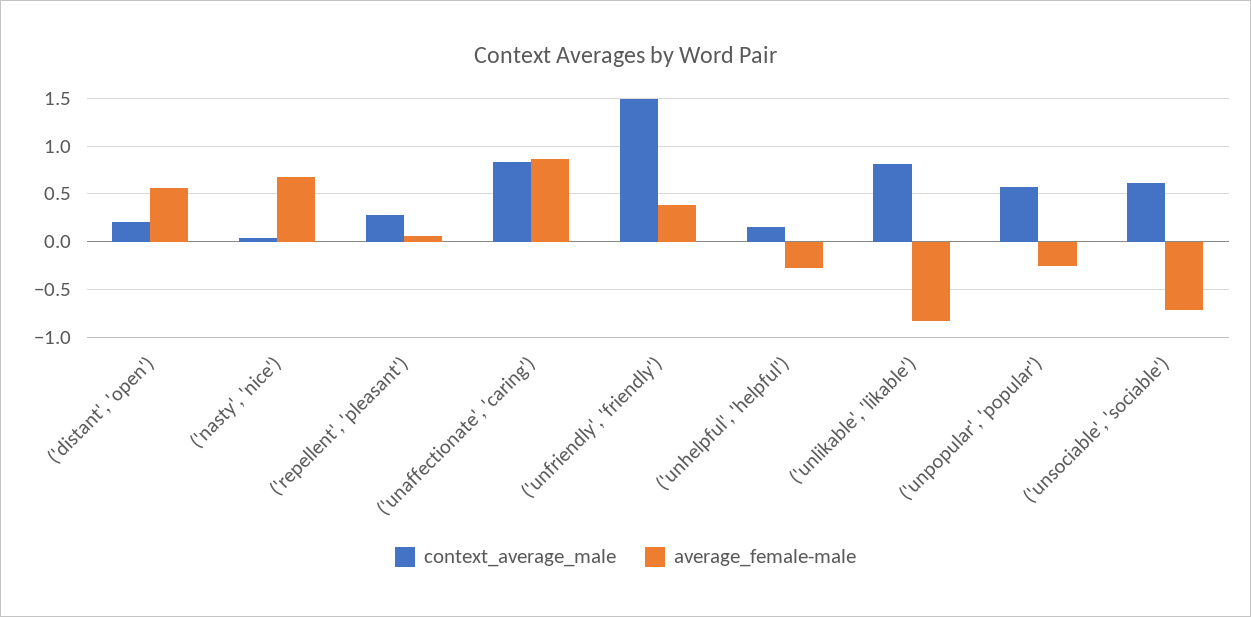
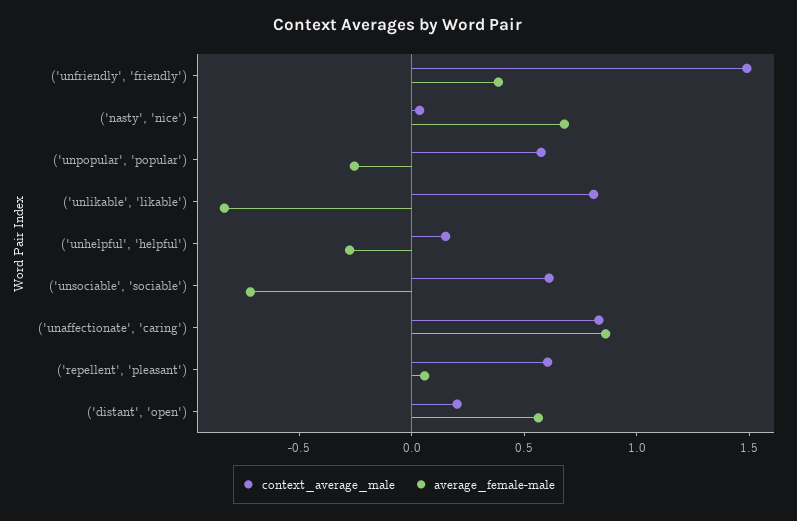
context_average_male, ('repellent', 'pleasant'): 0.3 -> 0.6

